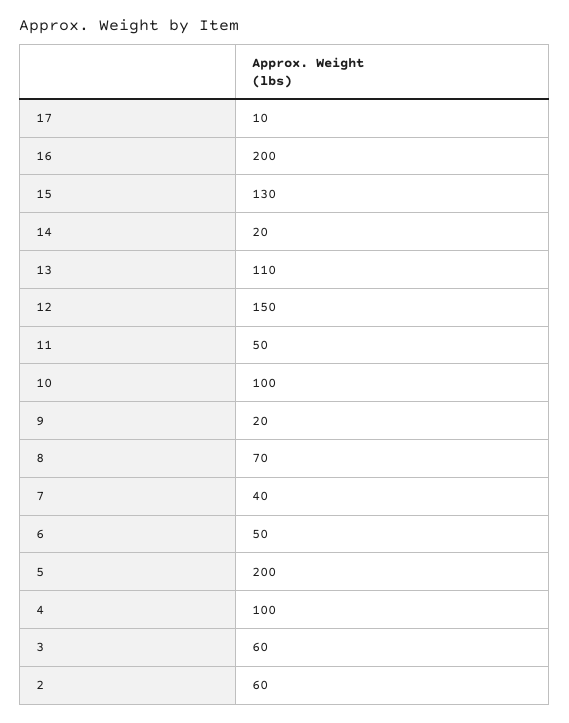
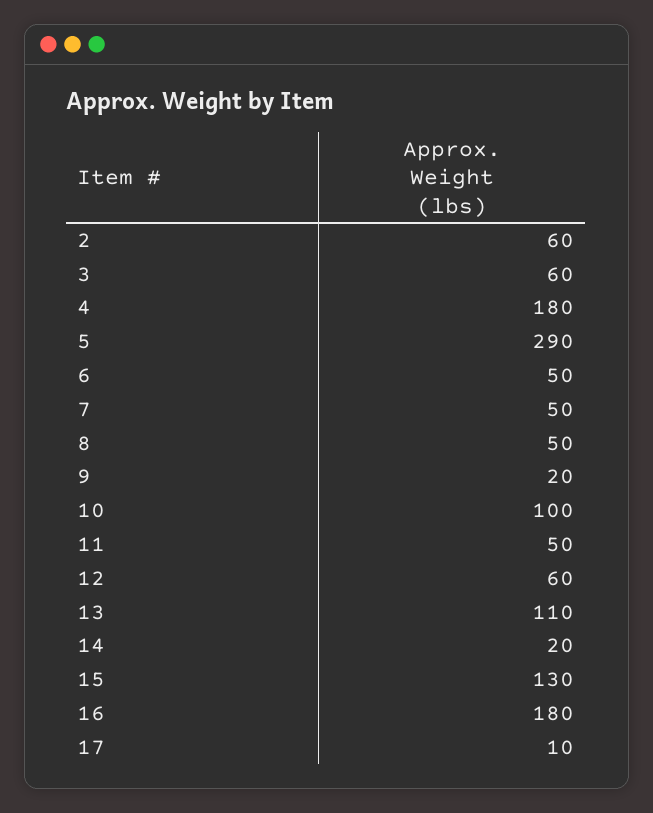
16: 200 -> 180
12: 150 -> 60
8: 70 -> 50
7: 40 -> 50
5: 200 -> 290
4: 100 -> 180

